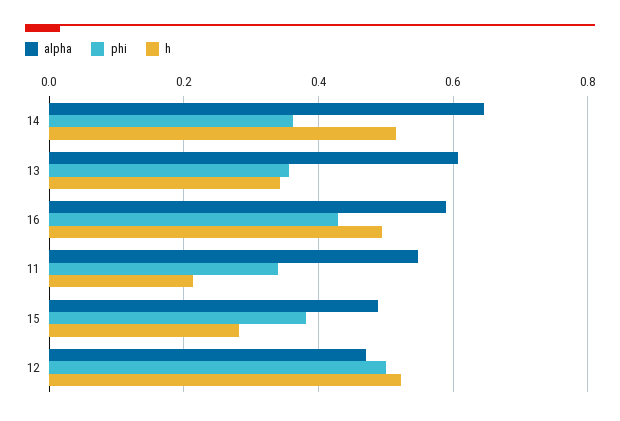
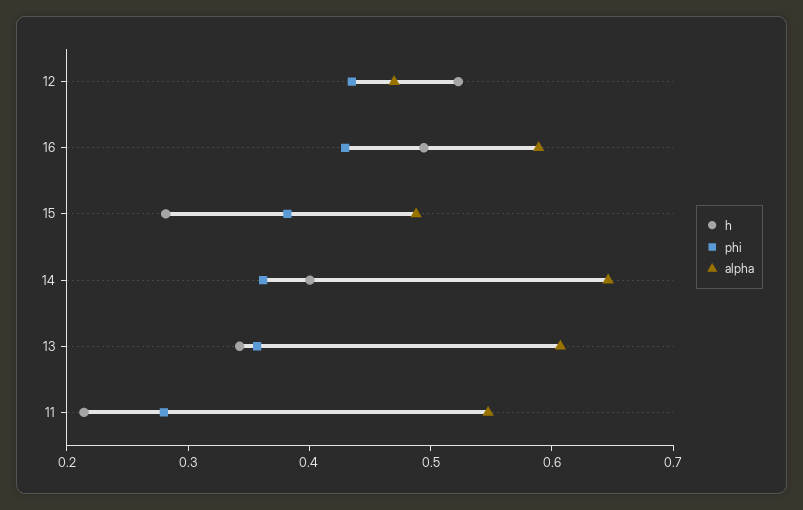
h, 14: 0.52 -> 0.4
phi, 11: 0.34 -> 0.28
phi, 12: 0.5 -> 0.44

